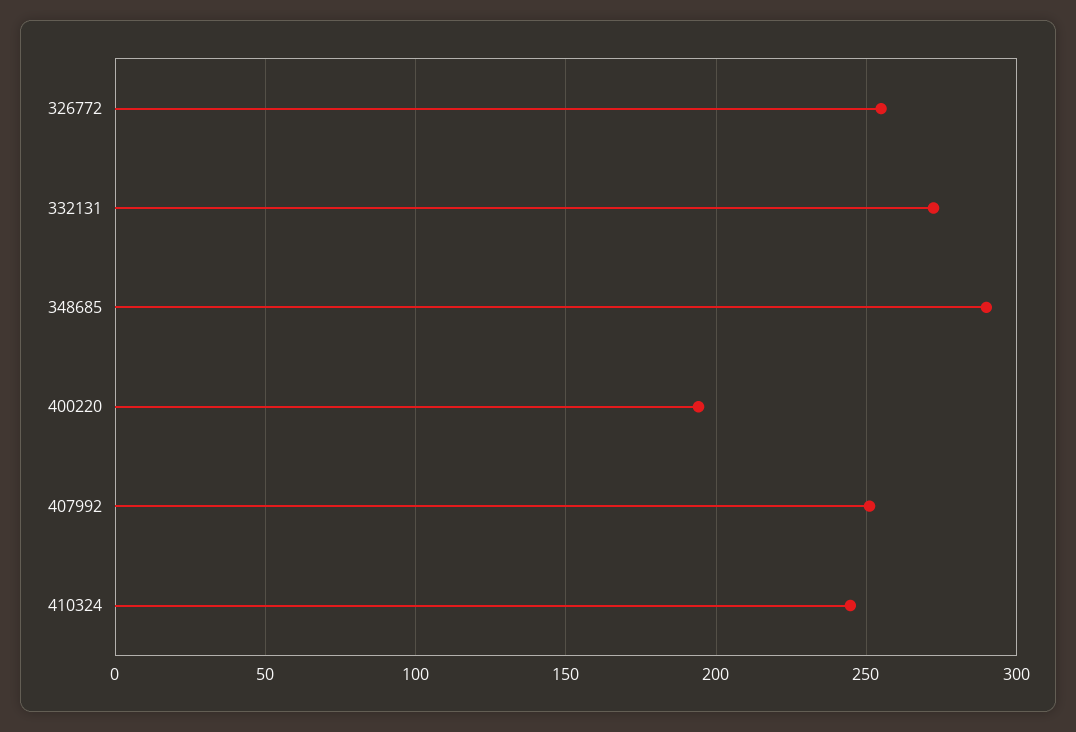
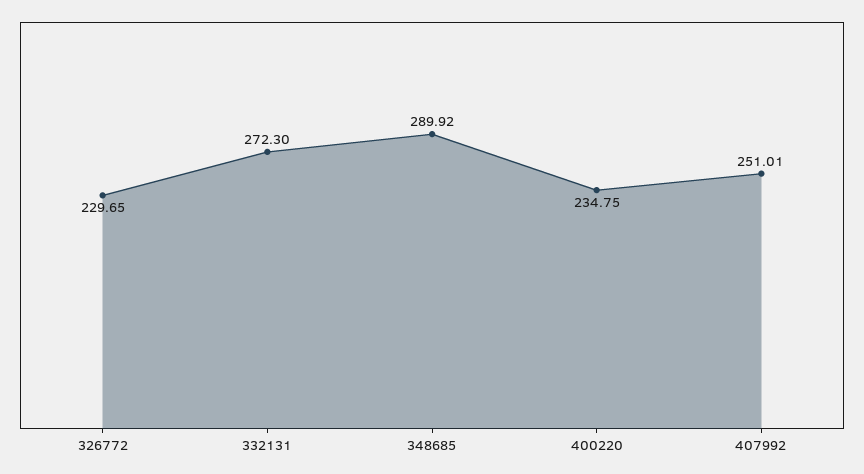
326772: 255 -> 229.65
400220: 195 -> 234.75
410324: 245 -> none

